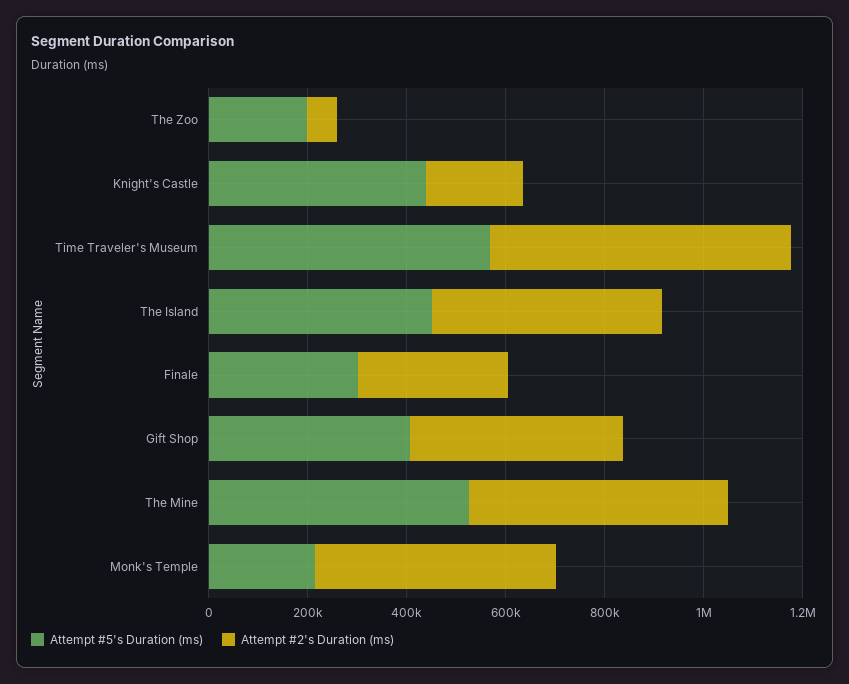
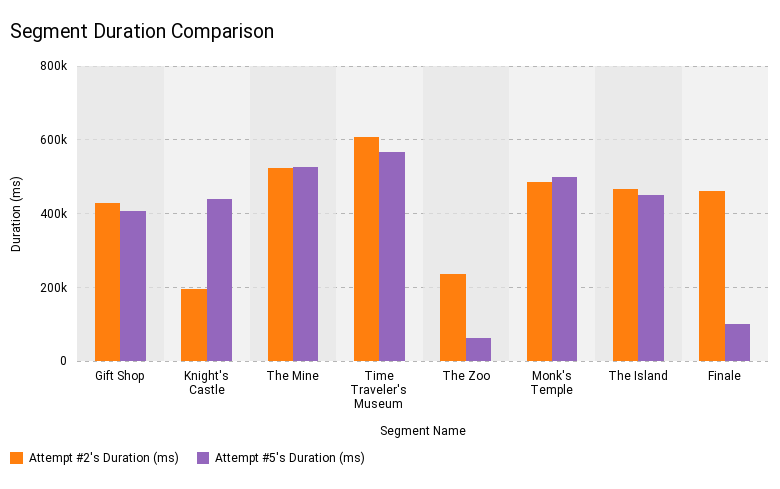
Attempt #5's Duration (ms), The Zoo: 200000 -> 60000
Attempt #2's Duration (ms), The Zoo: 50000 -> 240000
Attempt #5's Duration (ms), Finale: 300000 -> 100000
Attempt #2's Duration (ms), Finale: 300000 -> 460000
Attempt #5's Duration (ms), Monk's Temple: 200000 -> 500000

